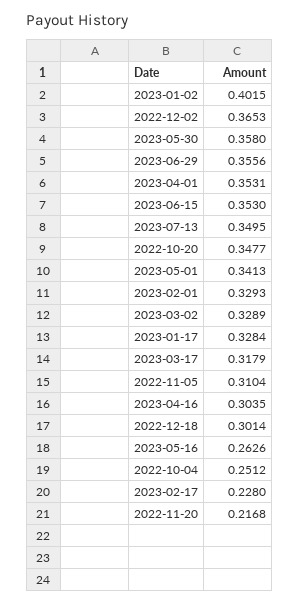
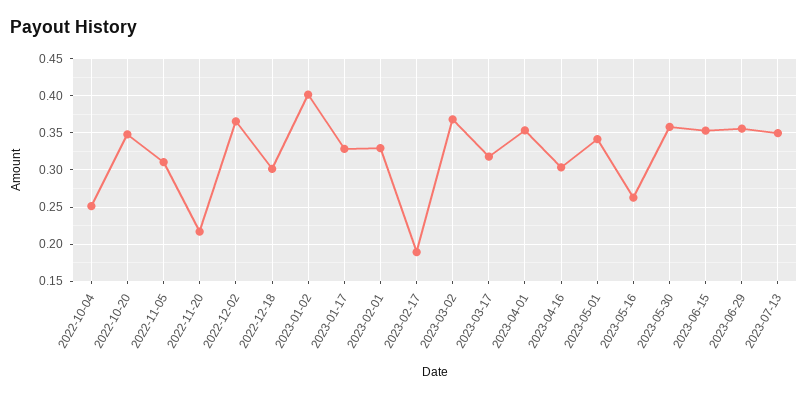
2023-03-02: 0.3289 -> 0.37
2023-02-17: 0.228 -> 0.19

